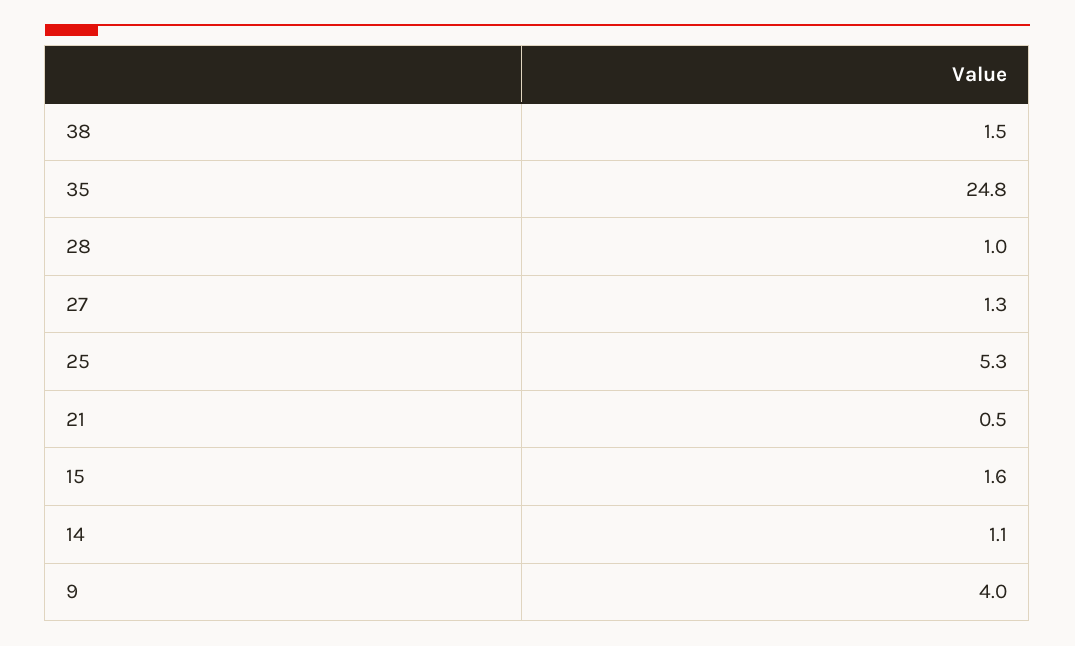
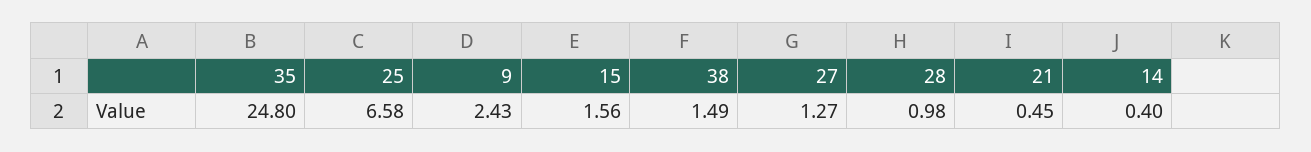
25: 5.3 -> 6.58
14: 1.1 -> 0.4
9: 4 -> 2.43

